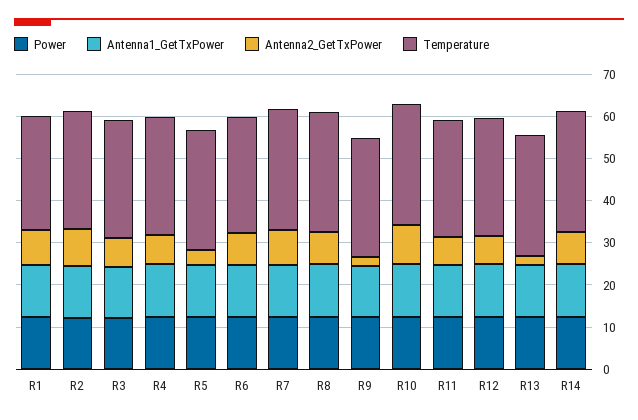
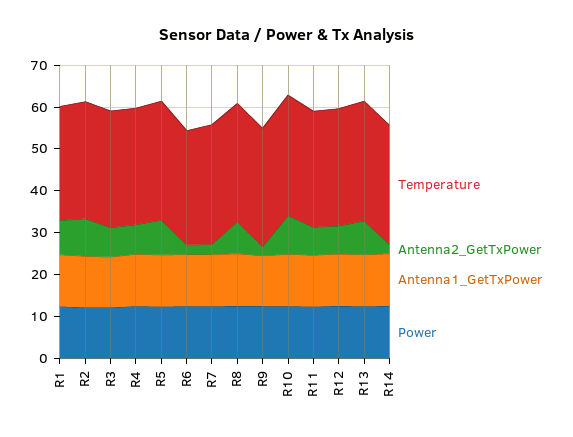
Antenna2_GetTxPower, R5: 4 -> 8
Antenna2_GetTxPower, R6: 8 -> 2
Antenna2_GetTxPower, R7: 8 -> 2
Antenna2_GetTxPower, R13: 2 -> 8
Antenna2_GetTxPower, R14: 8 -> 2

